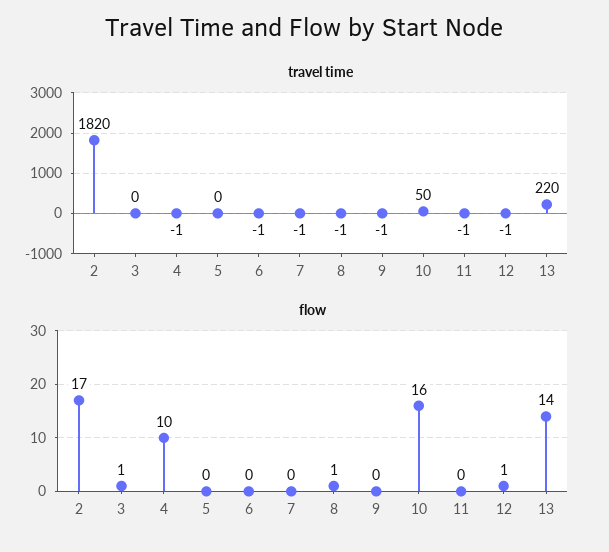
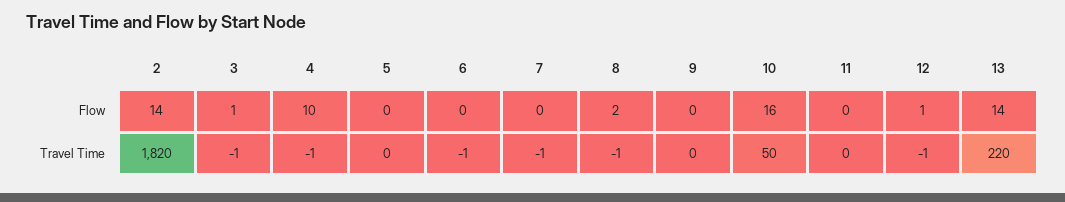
travel time, 3: 0 -> -1
travel time, 9: -1 -> 0
travel time, 11: -1 -> 0
flow, 2: 17 -> 14
flow, 8: 1 -> 2

